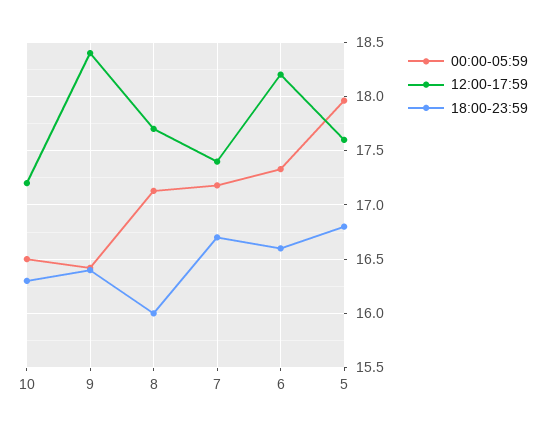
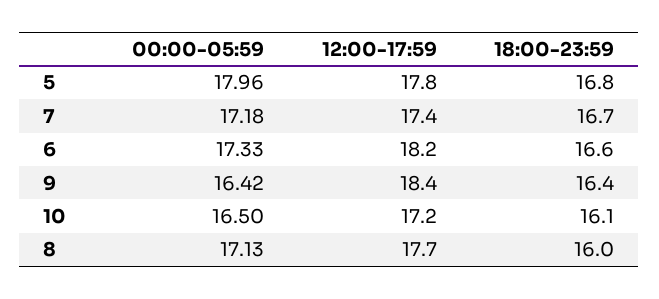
18:00-23:59, 10: 16.3 -> 16.1
12:00-17:59, 5: 17.6 -> 17.8

